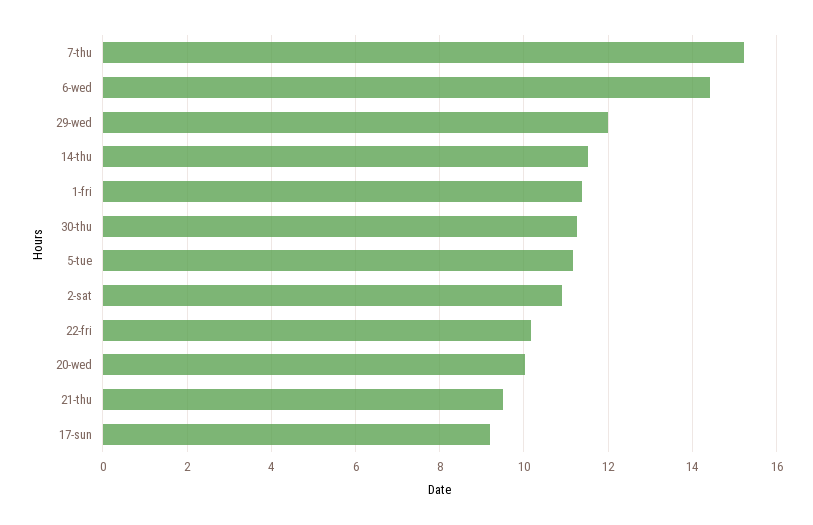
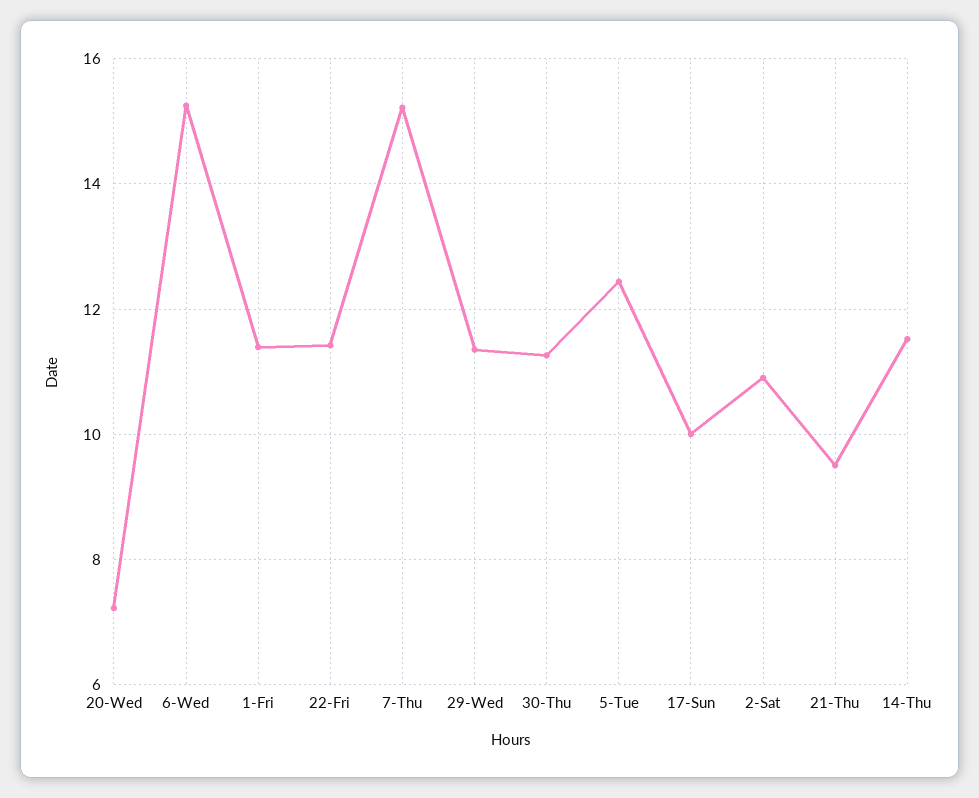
6-wed: 14.4 -> 15.2
29-wed: 12 -> 11.4
5-tue: 11.2 -> 12.4
22-fri: 10.2 -> 11.4
20-wed: 10 -> 7.2
17-sun: 9.2 -> 10

